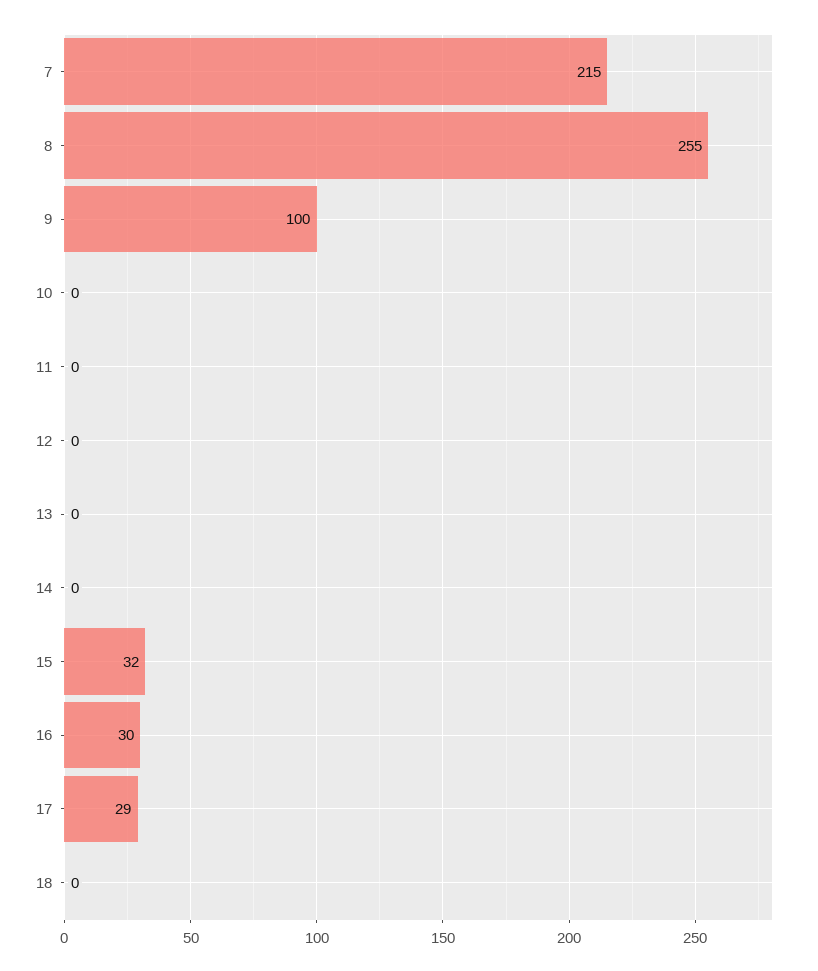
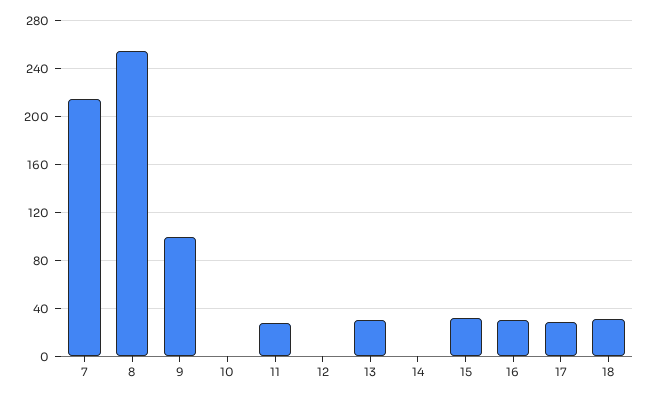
11: 0 -> 30
13: 0 -> 30
18: 0 -> 30

